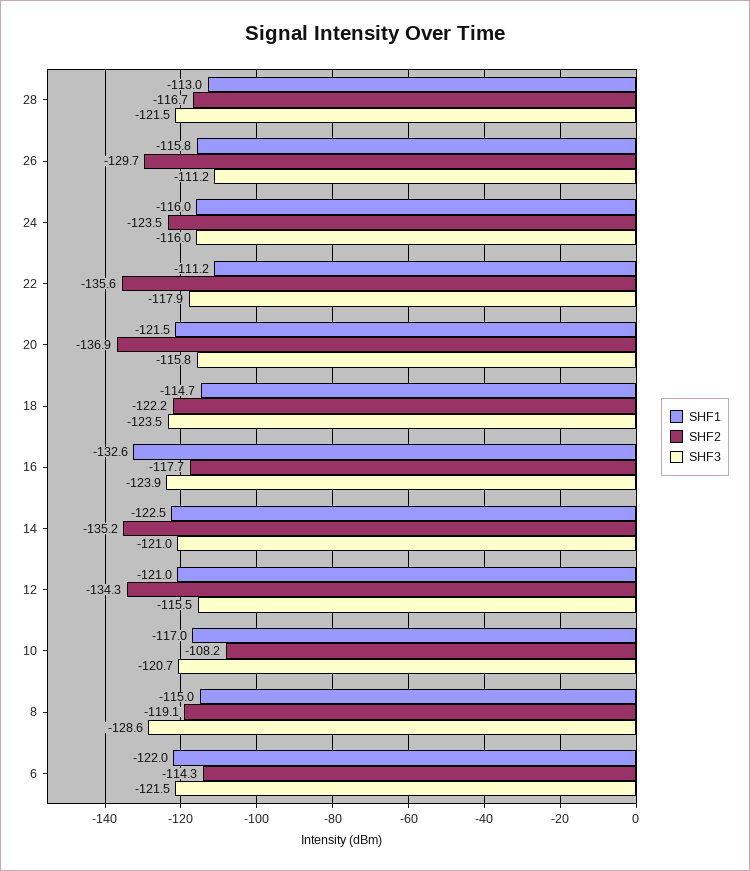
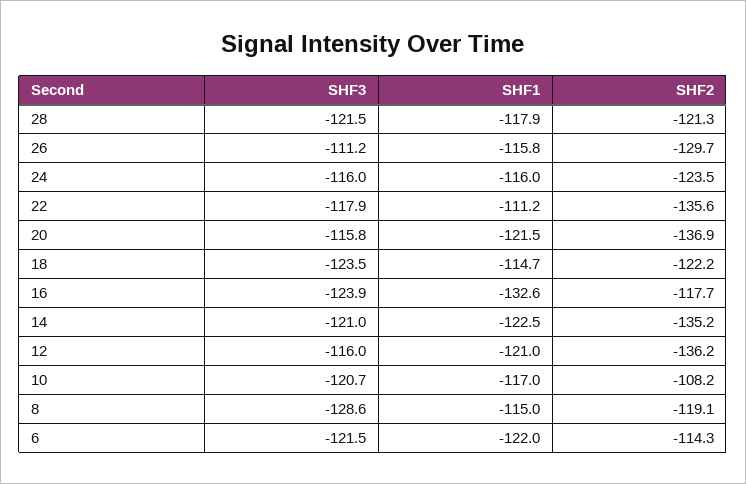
SHF1, 28: -113 -> -117.9
SHF2, 28: -116.7 -> -121.3
SHF2, 12: -134.3 -> -136.2
SHF3, 12: -115.5 -> -116

